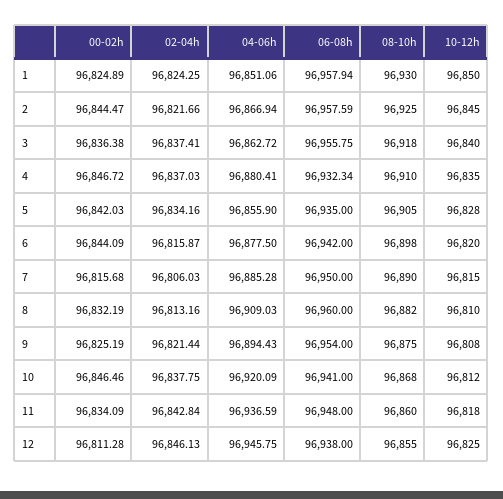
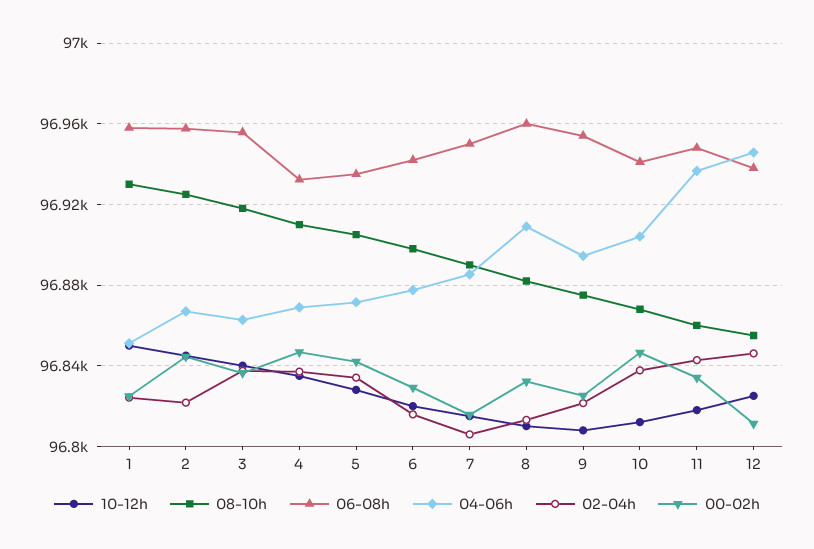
04-06h, 4: 96880.41 -> 96870
04-06h, 5: 96855.9 -> 96870
00-02h, 6: 96844.09 -> 96830
04-06h, 10: 96920.09 -> 96905

